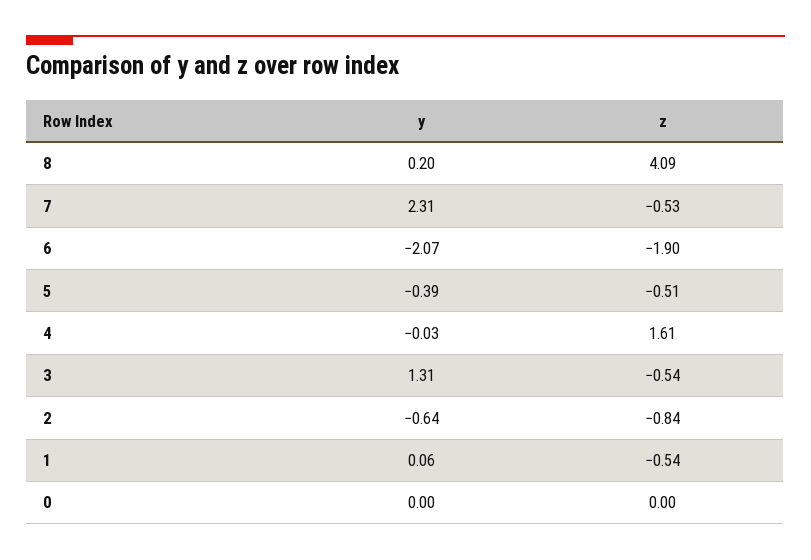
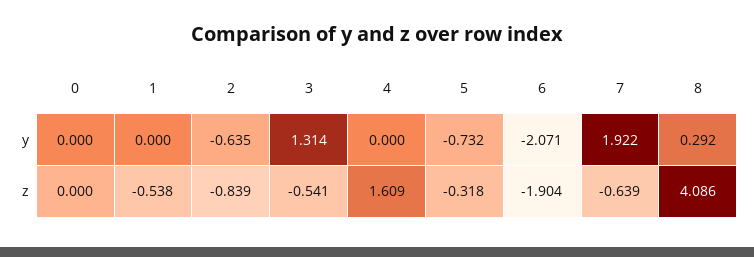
y, 8: 0.2 -> 0.292
y, 7: 2.31 -> 1.922
z, 7: -0.53 -> -0.639
y, 5: -0.39 -> -0.732
z, 5: -0.51 -> -0.318
y, 4: -0.03 -> 0
y, 1: 0.06 -> 0

